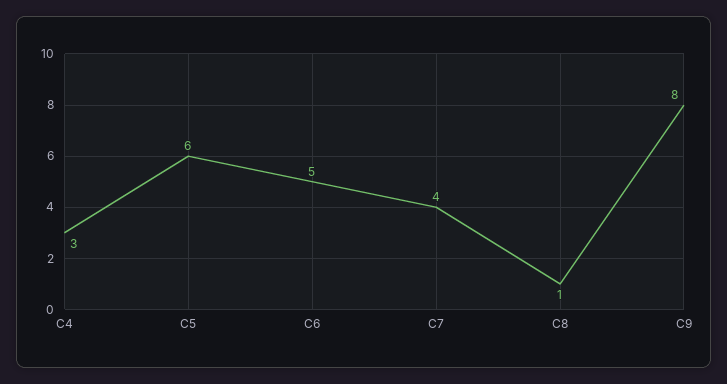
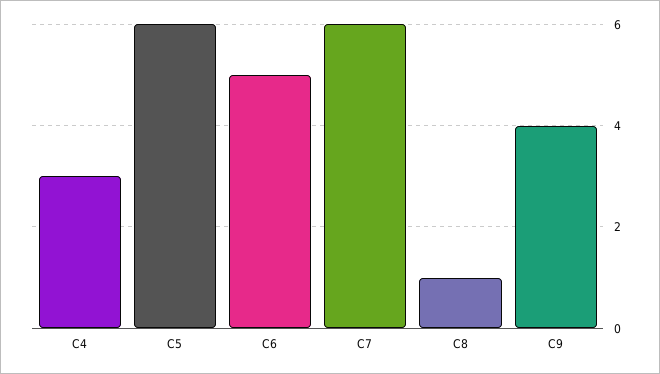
C7: 4 -> 6
C9: 8 -> 4

